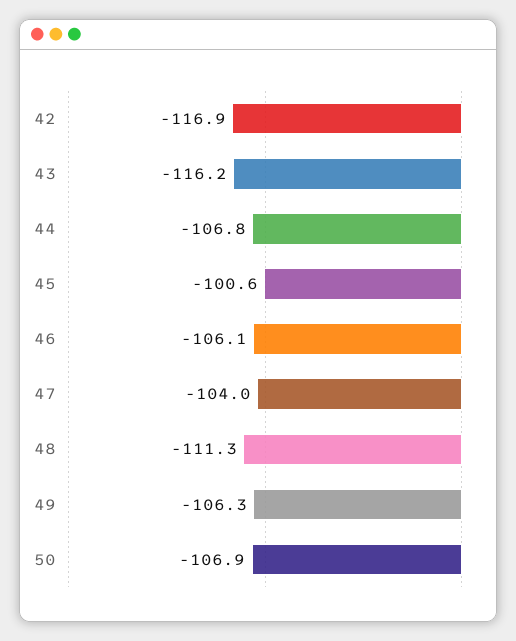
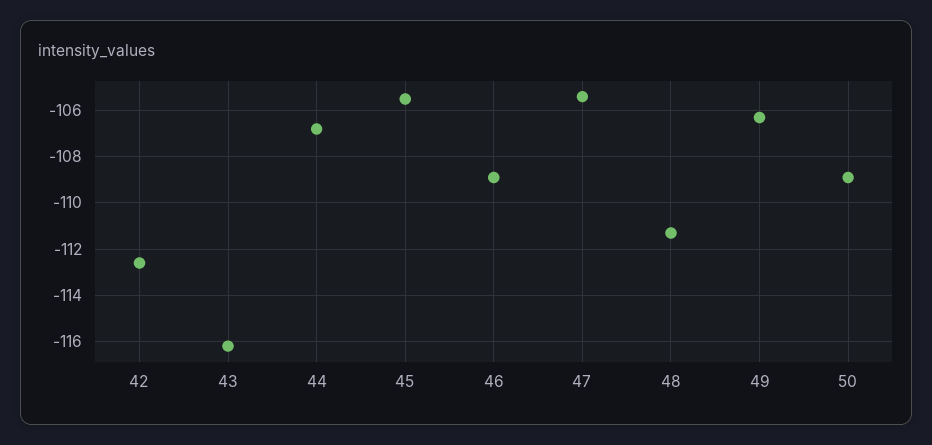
42: -116.9 -> -112.5
45: -100.6 -> -105.5
46: -106.1 -> -109
47: -104 -> -105.5
50: -106.9 -> -109

